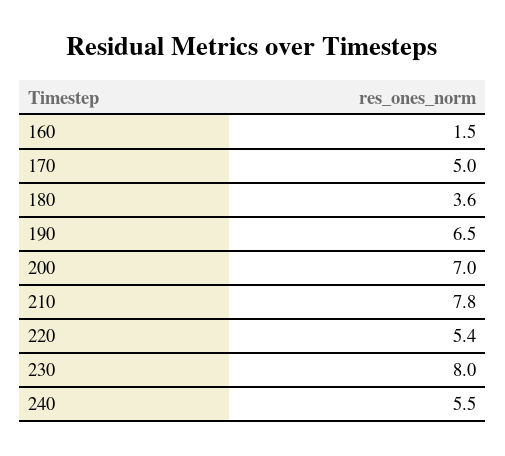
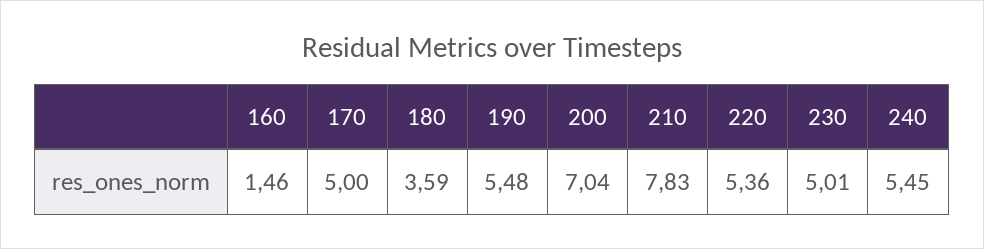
190: 6.5 -> 5.48
230: 8 -> 5.01

